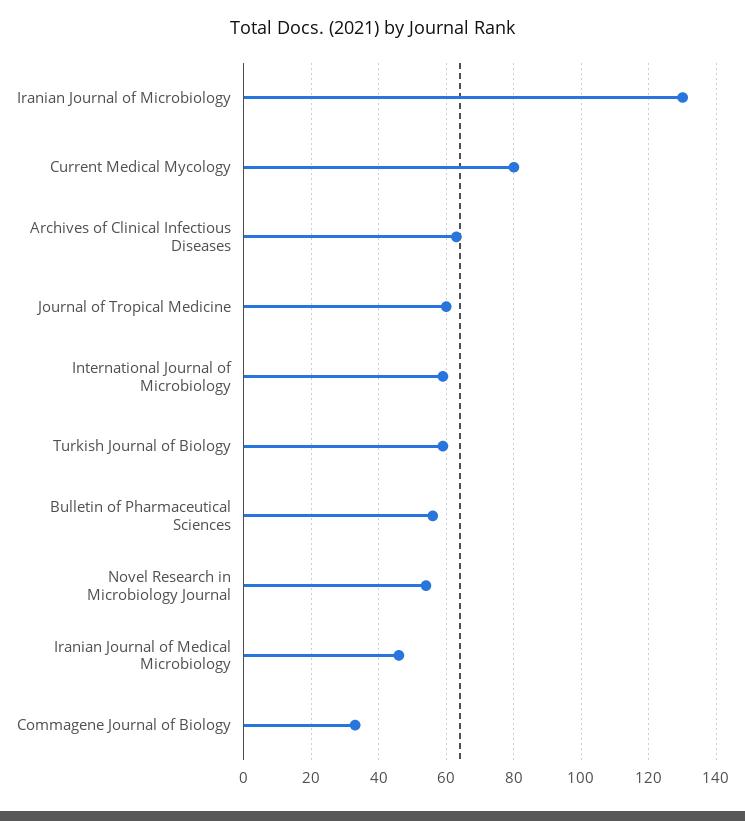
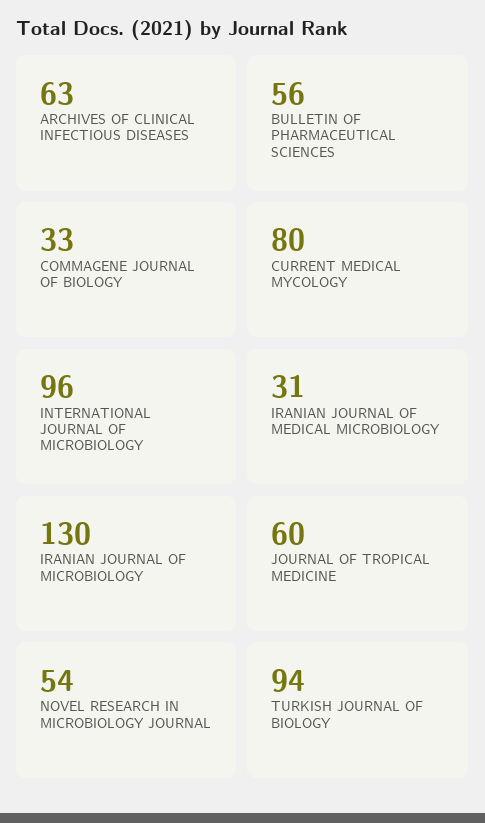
International Journal of Microbiology: 60 -> 96
Turkish Journal of Biology: 60 -> 94
Iranian Journal of Medical Microbiology: 45 -> 31

